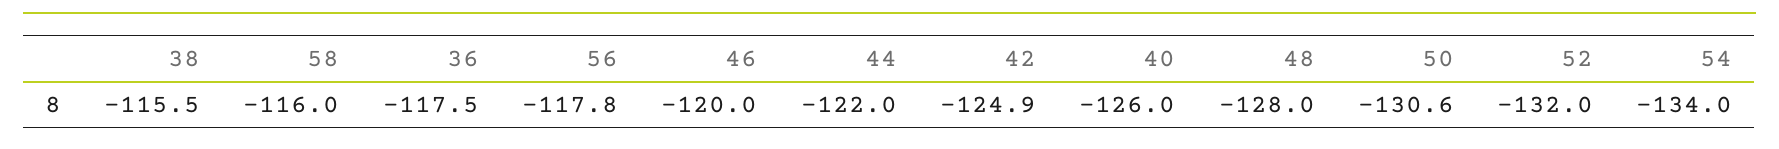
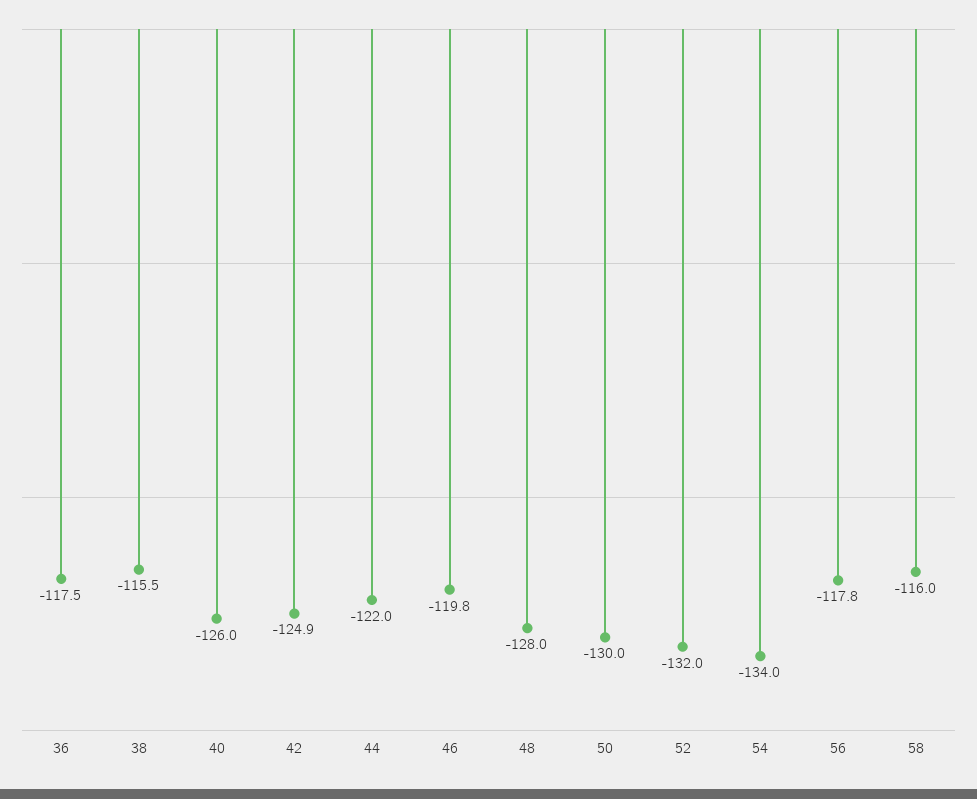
46: -120 -> -119.8
50: -130.6 -> -130

